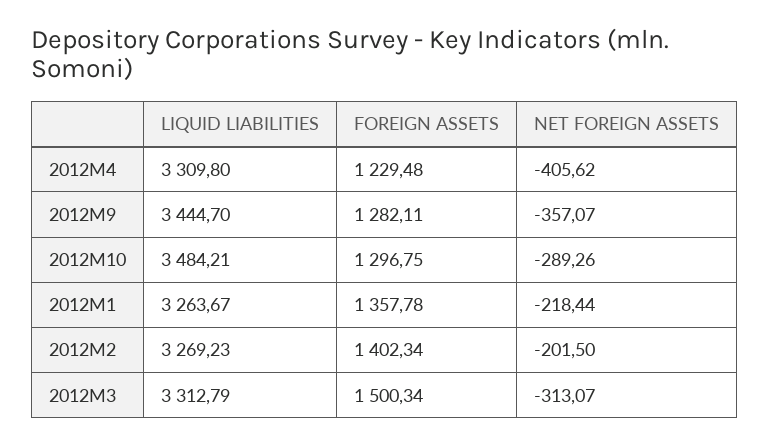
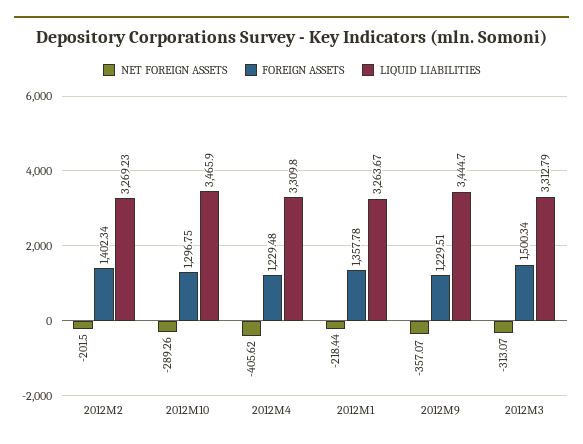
FOREIGN ASSETS, 2012M9: 1282.11 -> 1229.51
LIQUID LIABILITIES, 2012M10: 3484.21 -> 3465.9

